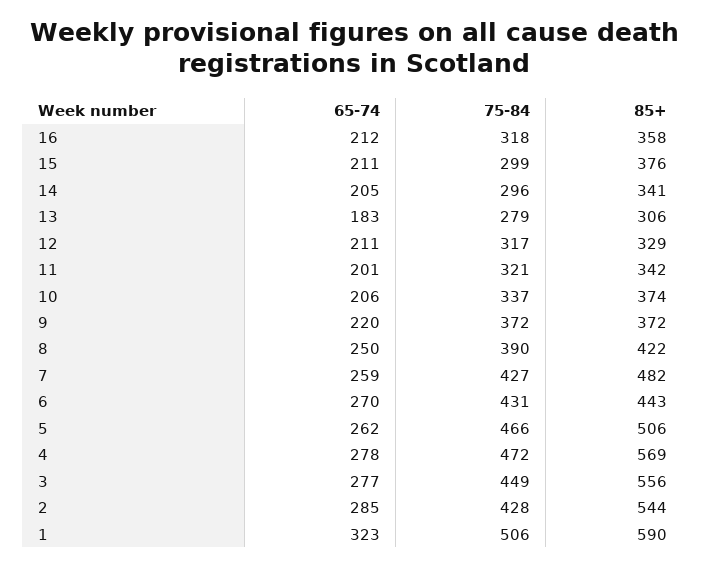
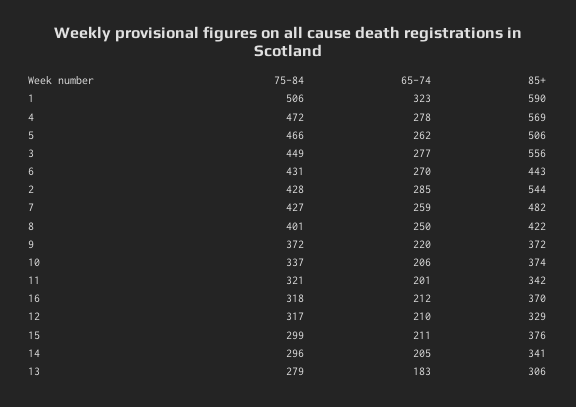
85+, 16: 358 -> 370
65-74, 12: 211 -> 210
75-84, 8: 390 -> 401

